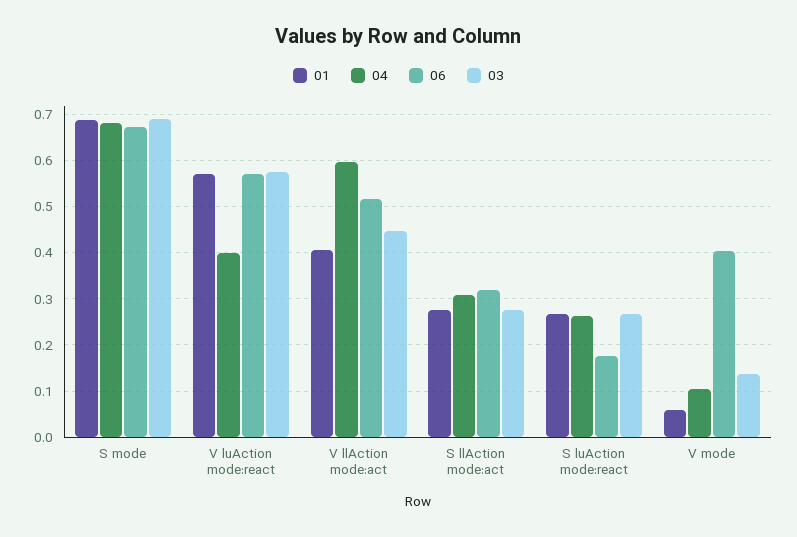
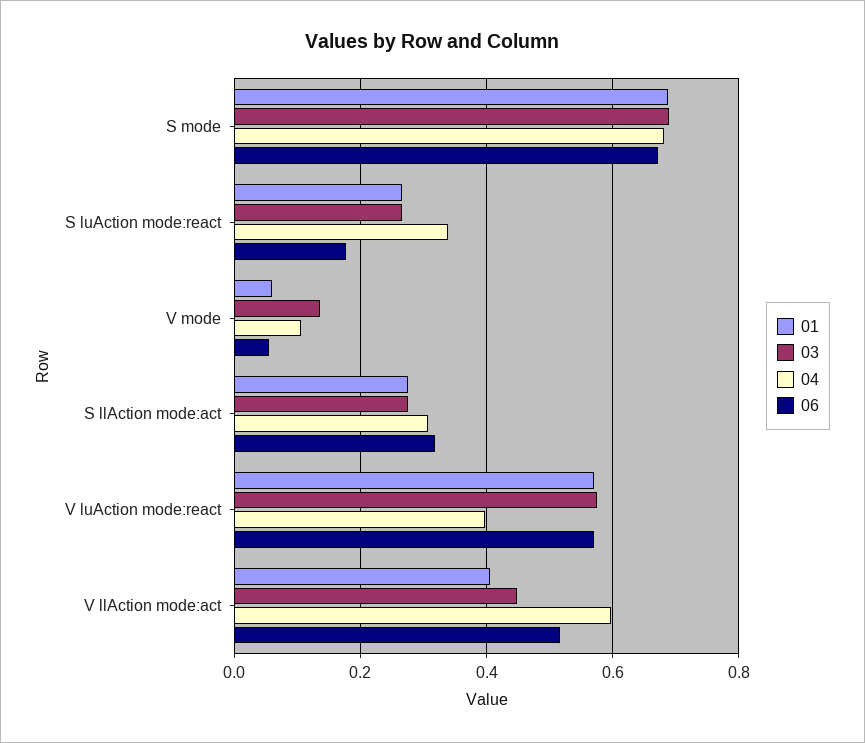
04, S luAction mode:react: 0.26 -> 0.34
06, V mode: 0.4 -> 0.06

